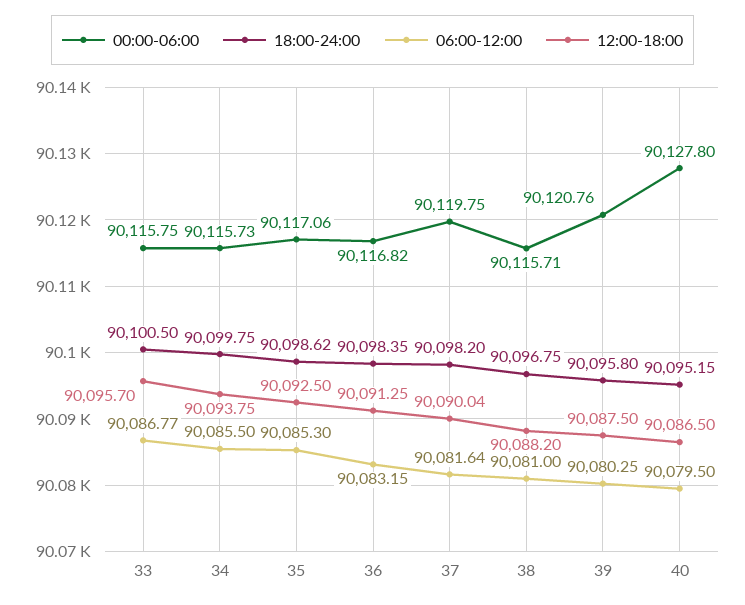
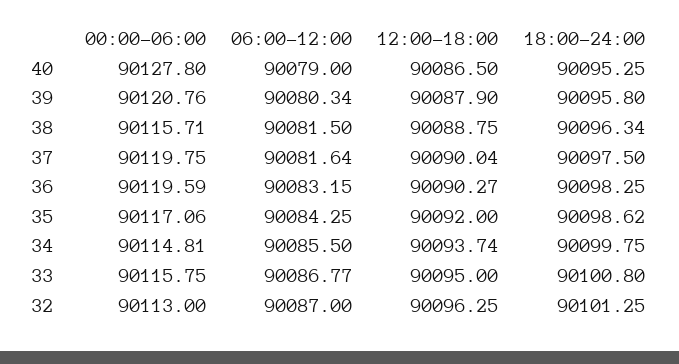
18:00-24:00, 33: 90100.5 -> 90100.8
12:00-18:00, 33: 90095.7 -> 90095
00:00-06:00, 34: 90115.73 -> 90114.81
12:00-18:00, 34: 90093.75 -> 90093.74
06:00-12:00, 35: 90085.3 -> 90084.25
12:00-18:00, 35: 90092.5 -> 90092
00:00-06:00, 36: 90116.82 -> 90119.59
18:00-24:00, 36: 90098.35 -> 90098.25
12:00-18:00, 36: 90091.25 -> 90090.27
18:00-24:00, 37: 90098.2 -> 90097.5
18:00-24:00, 38: 90096.75 -> 90096.34
06:00-12:00, 38: 90081 -> 90081.5
12:00-18:00, 38: 90088.2 -> 90088.75
06:00-12:00, 39: 90080.25 -> 90080.34
12:00-18:00, 39: 90087.5 -> 90087.9
18:00-24:00, 40: 90095.15 -> 90095.25
06:00-12:00, 40: 90079.5 -> 90079
00:00-06:00, 32: none -> 90113
06:00-12:00, 32: none -> 90087
12:00-18:00, 32: none -> 90096.25
18:00-24:00, 32: none -> 90101.25

